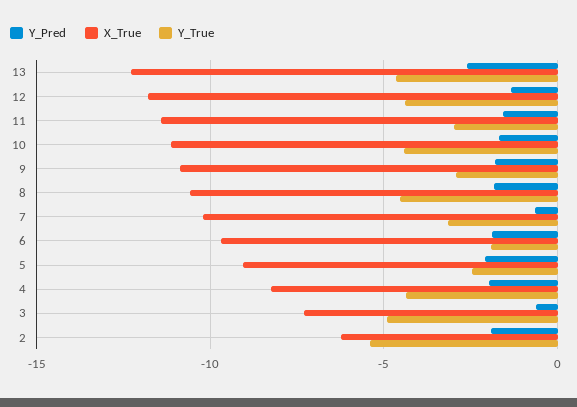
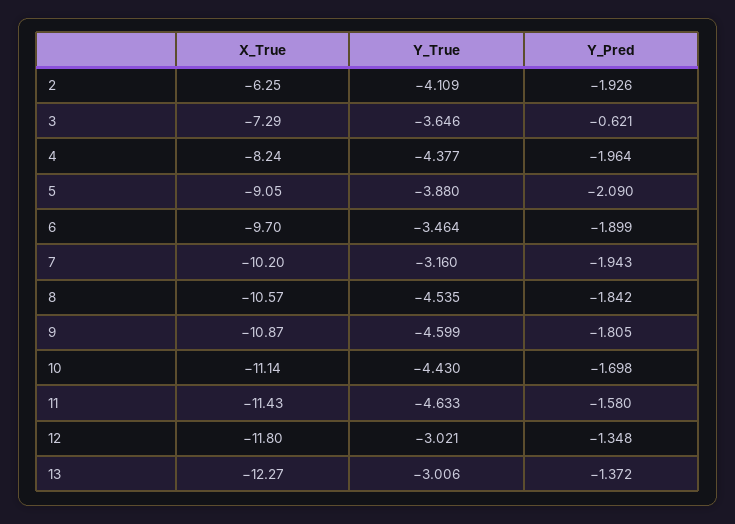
Y_Pred, 13: -2.5 -> -1.372
Y_True, 13: -4.5 -> -3.006
Y_True, 12: -4.5 -> -3.021
Y_True, 11: -3 -> -4.633
Y_True, 9: -3 -> -4.599
Y_Pred, 7: -0.5 -> -1.943
Y_True, 6: -2 -> -3.464
Y_True, 5: -2.5 -> -3.88
Y_True, 3: -5 -> -3.646
Y_True, 2: -5.5 -> -4.109

